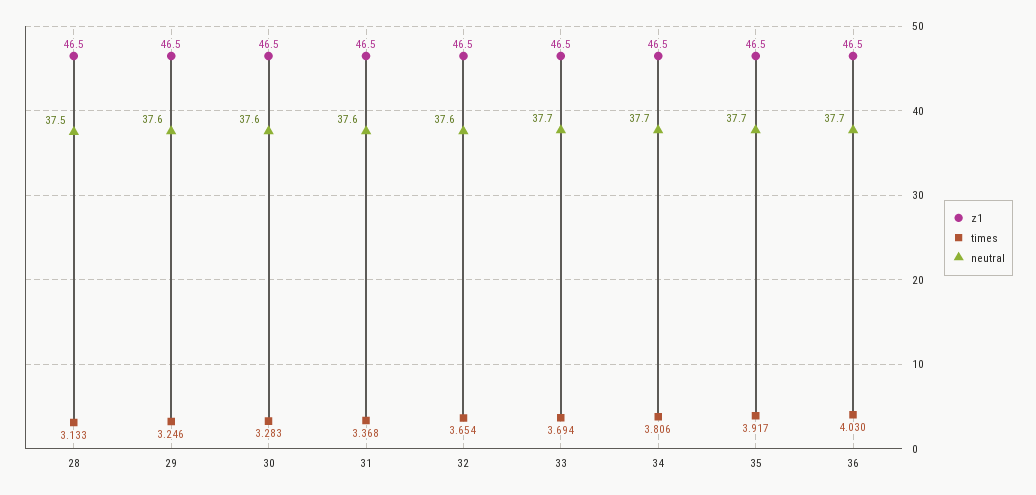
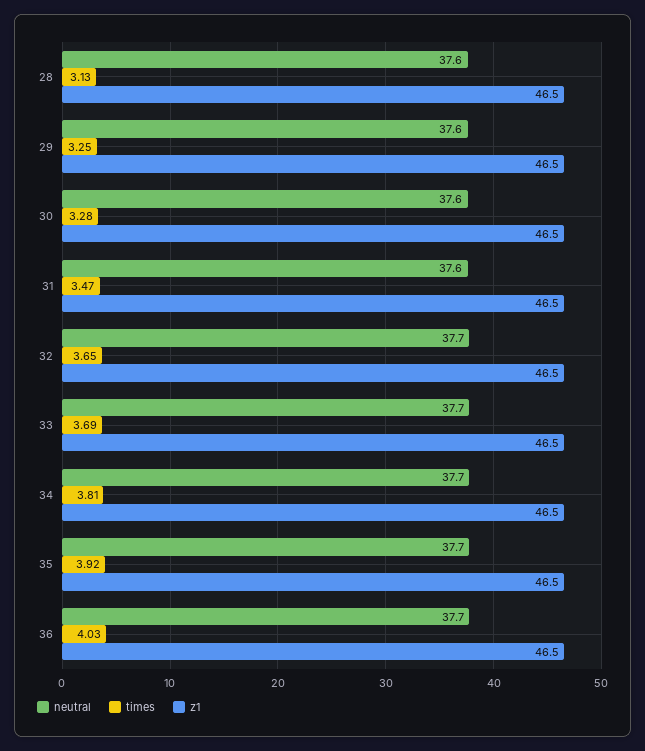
neutral, 28: 37.5 -> 37.6
times, 31: 3.368 -> 3.47
neutral, 32: 37.6 -> 37.7

